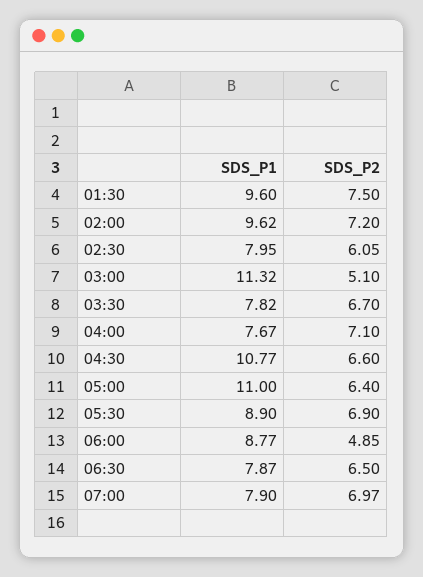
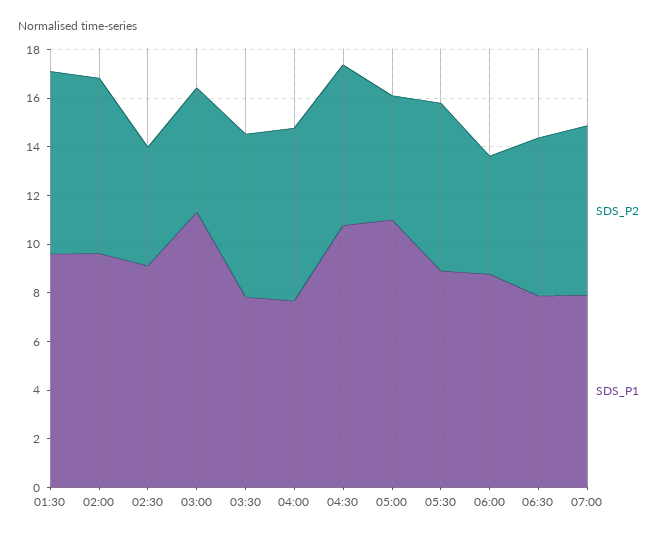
SDS_P1, 02:30: 7.95 -> 9
SDS_P2, 02:30: 6.05 -> 5
SDS_P2, 05:00: 6.4 -> 5

